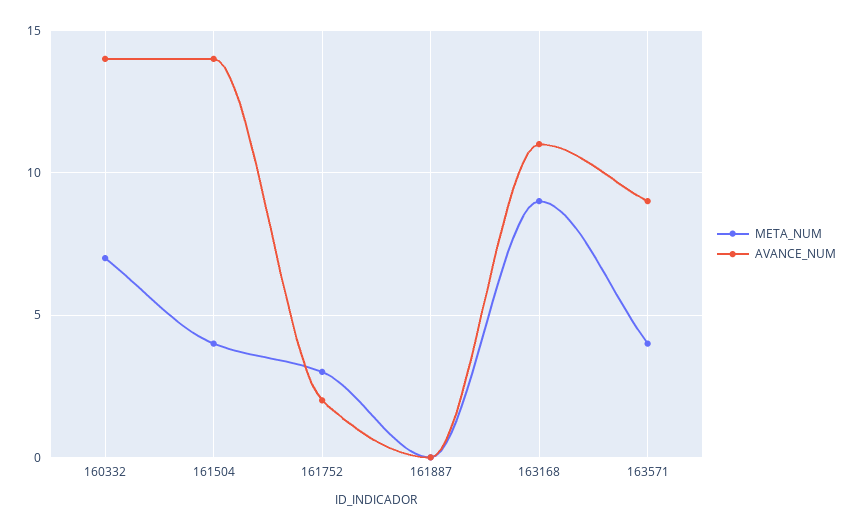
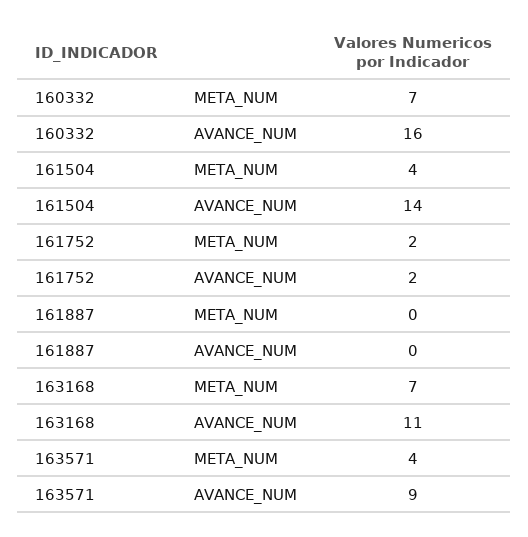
AVANCE_NUM, 160332: 14 -> 16
META_NUM, 161752: 3 -> 2
META_NUM, 163168: 9 -> 7

